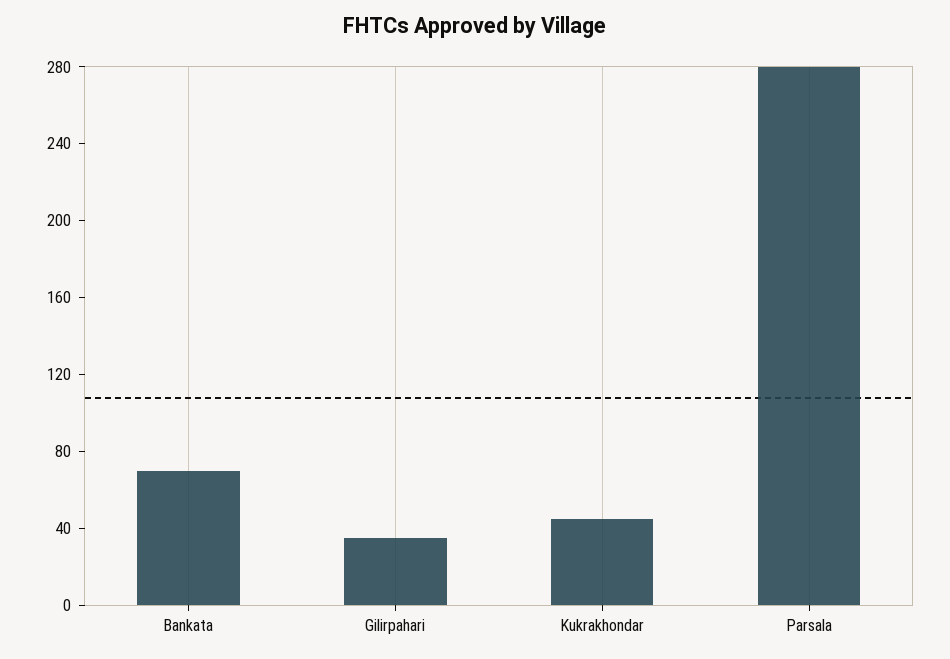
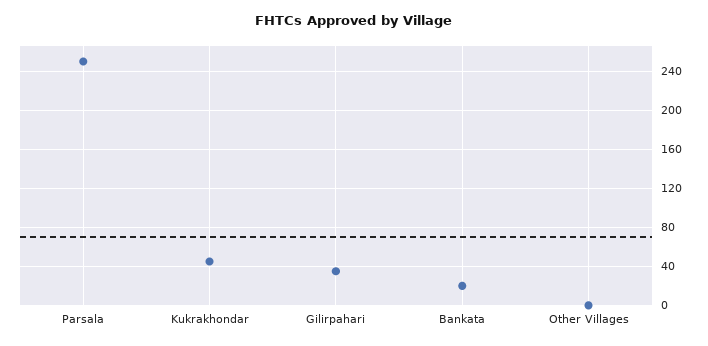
Bankata: 70 -> 20
Parsala: 280 -> 250
Other Villages: none -> 0

